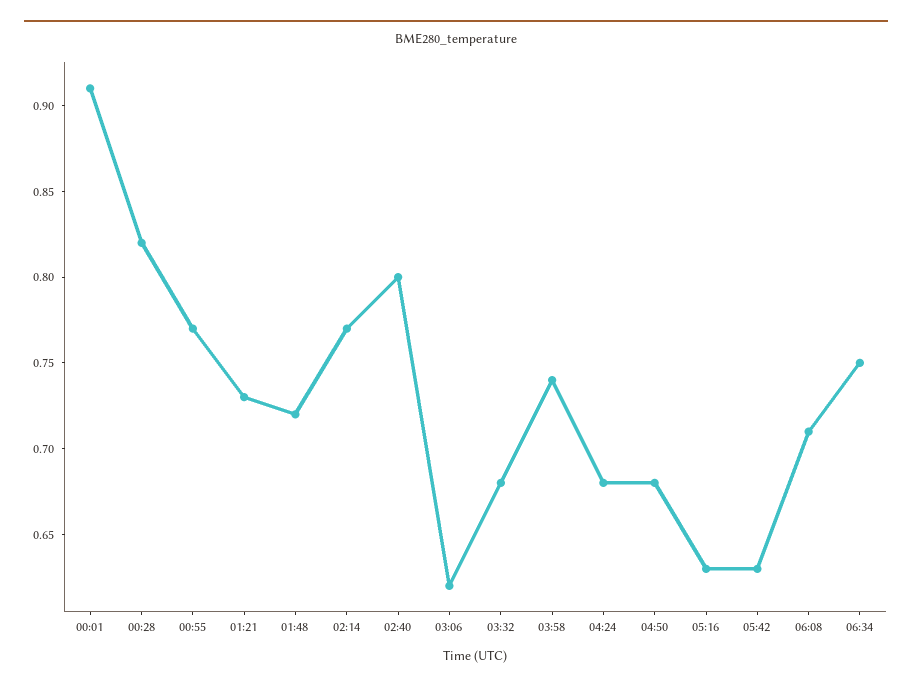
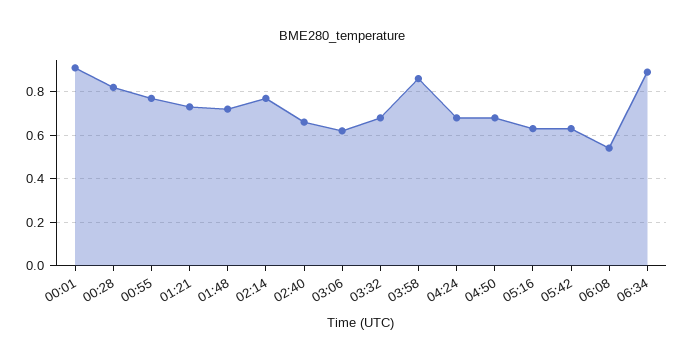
02:40: 0.8 -> 0.65
03:58: 0.74 -> 0.85
06:08: 0.71 -> 0.55
06:34: 0.75 -> 0.9

